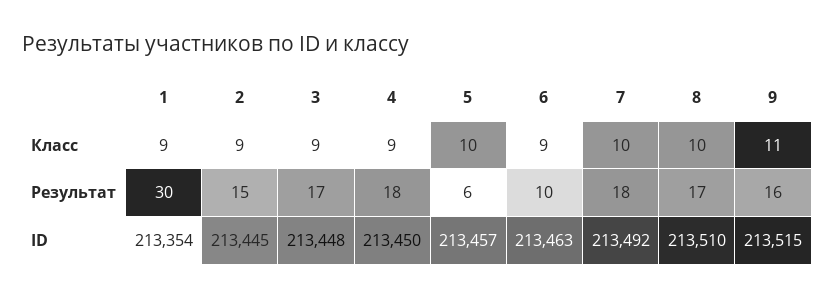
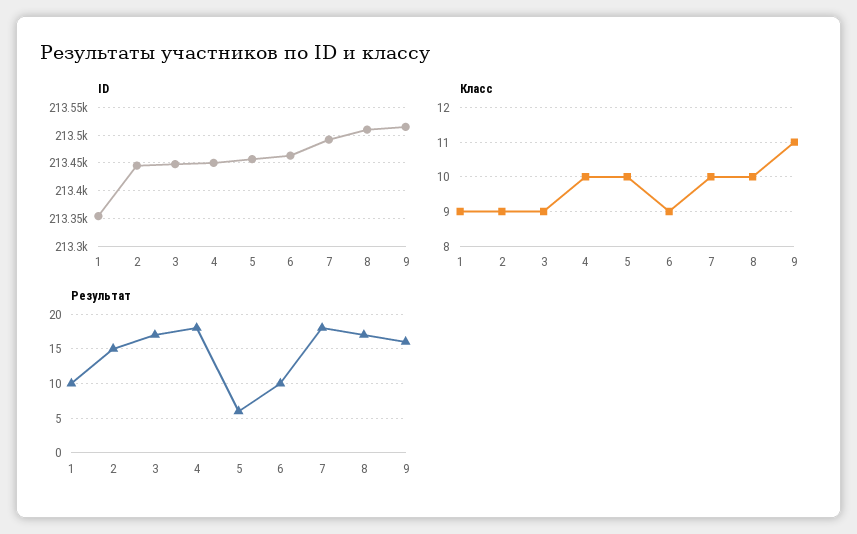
Класс, 4: 9 -> 10
Результат, 1: 30 -> 10

